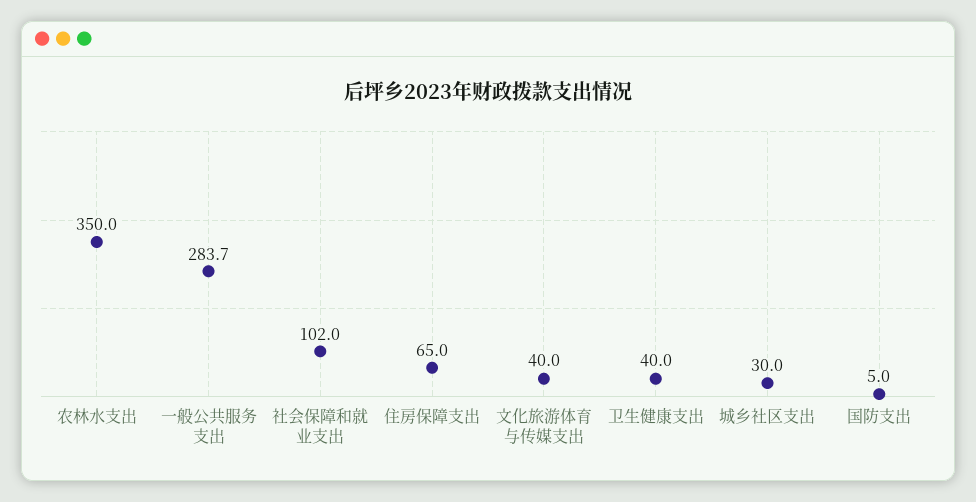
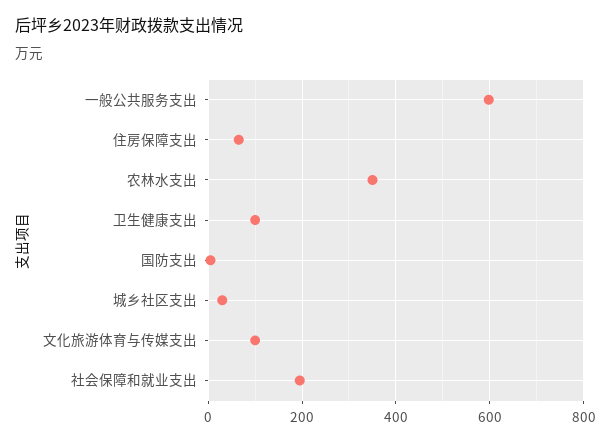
一般公共服务支出: 283.7 -> 600
社会保障和就业支出: 102 -> 200
文化旅游体育与传媒支出: 40 -> 100
卫生健康支出: 40 -> 100

